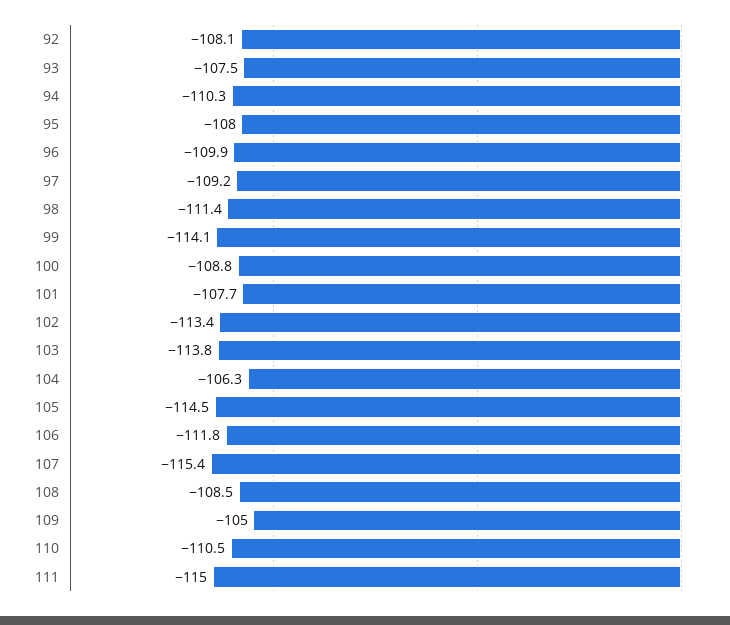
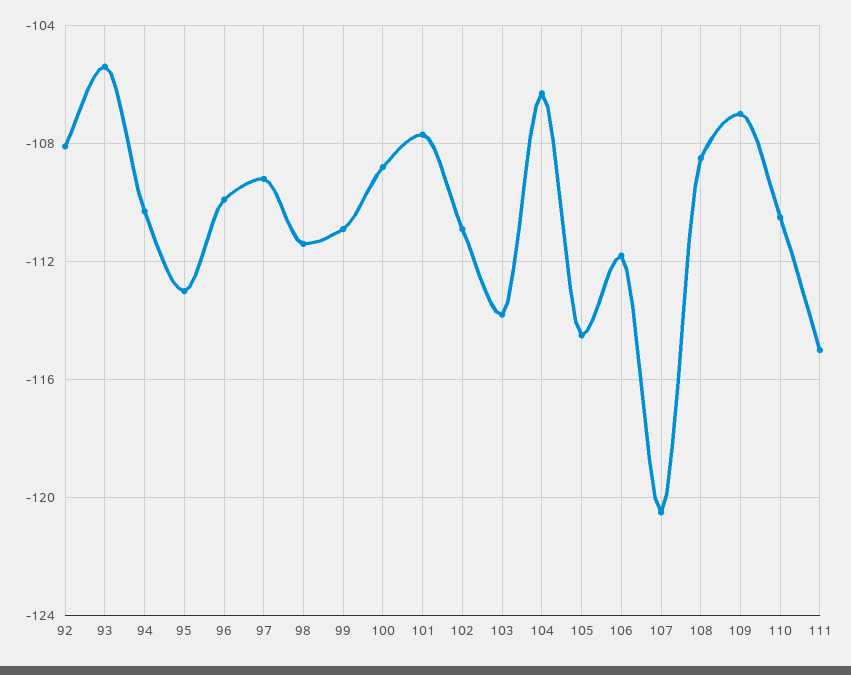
93: -107.5 -> -105.5
95: -108 -> -113
99: -114.1 -> -111
102: -113.4 -> -111
107: -115.4 -> -120.5
109: -105 -> -107

